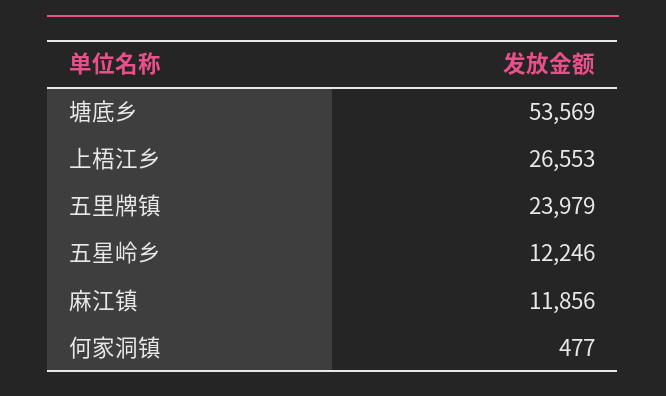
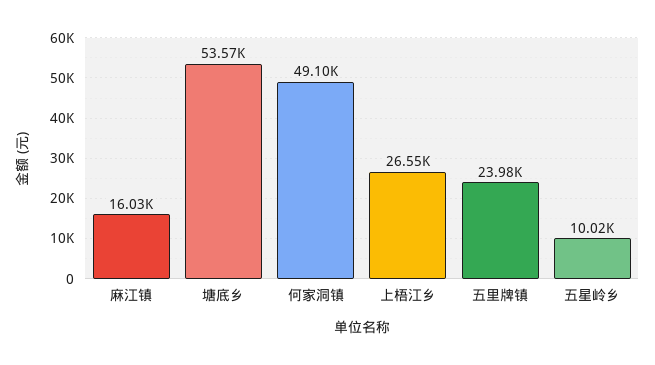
五星岭乡: 12246 -> 10020
麻江镇: 11856 -> 16030
何家洞镇: 477 -> 49100

